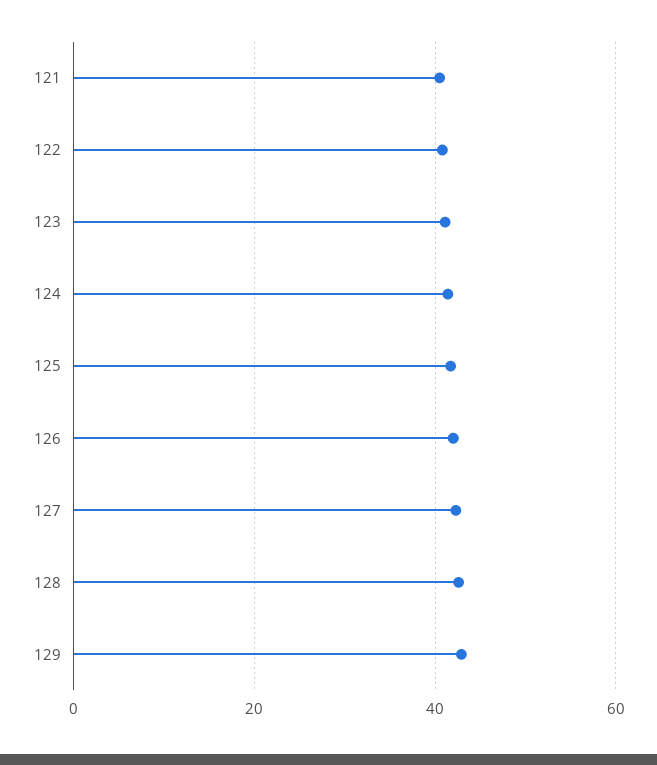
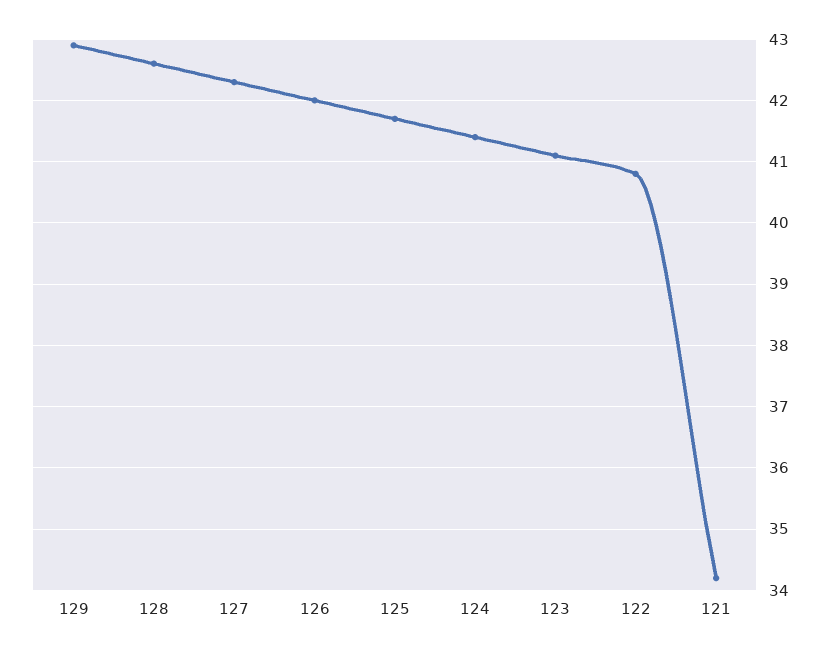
121: 40 -> 34.2

